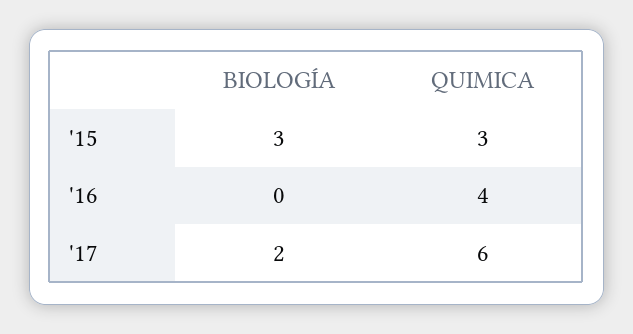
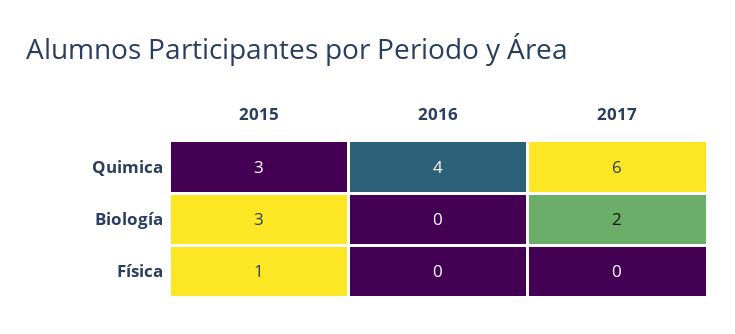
Física, '15: none -> 1
Física, '16: none -> 0
Física, '17: none -> 0

